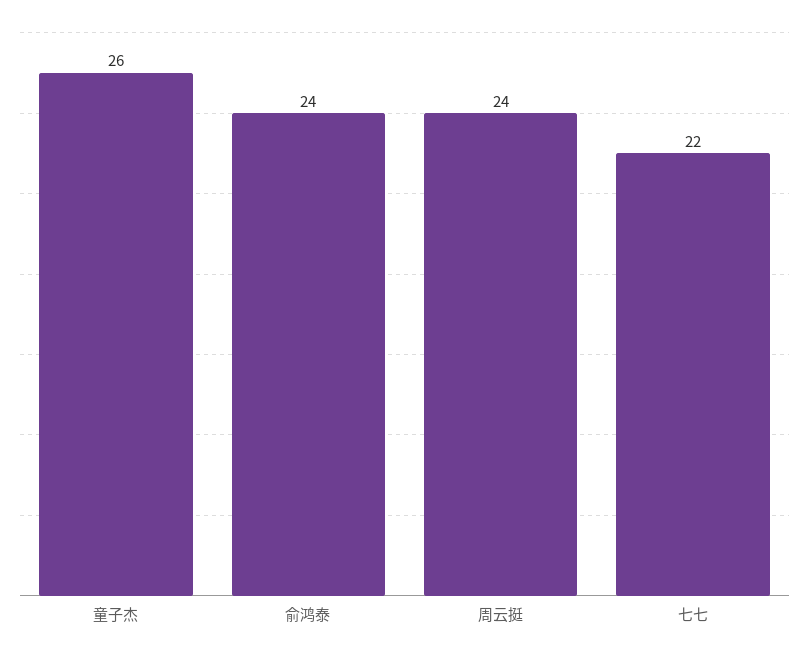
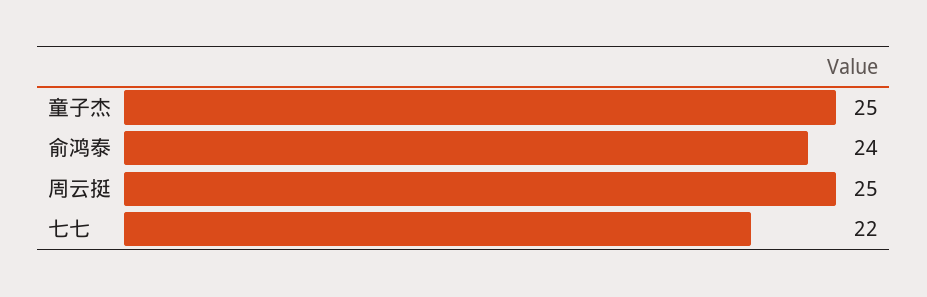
童子杰: 26 -> 25
周云挺: 24 -> 25

